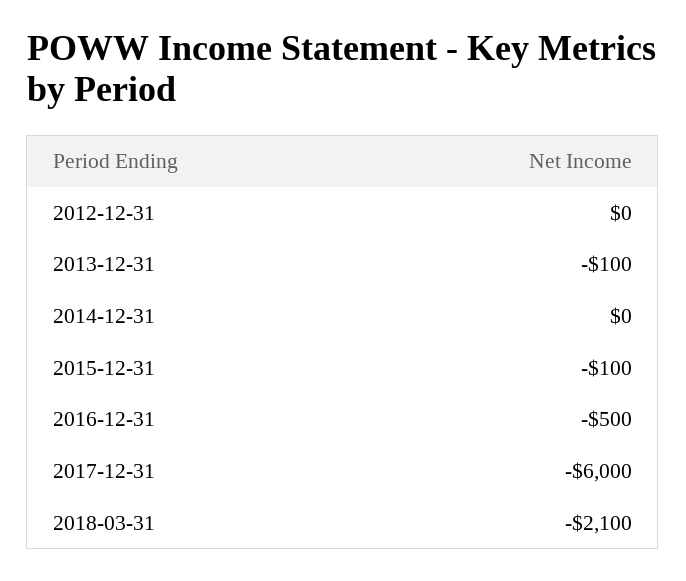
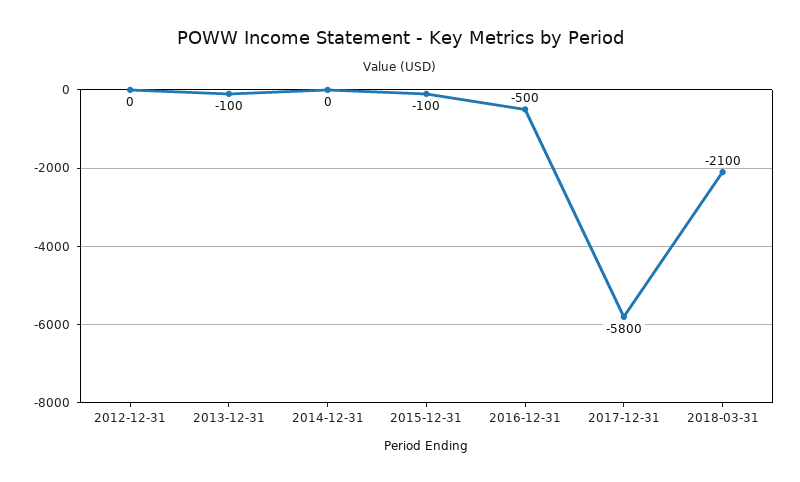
2017-12-31: -6000 -> -5800

